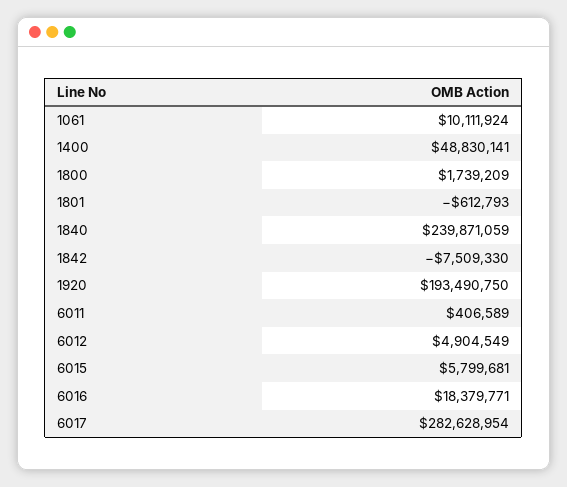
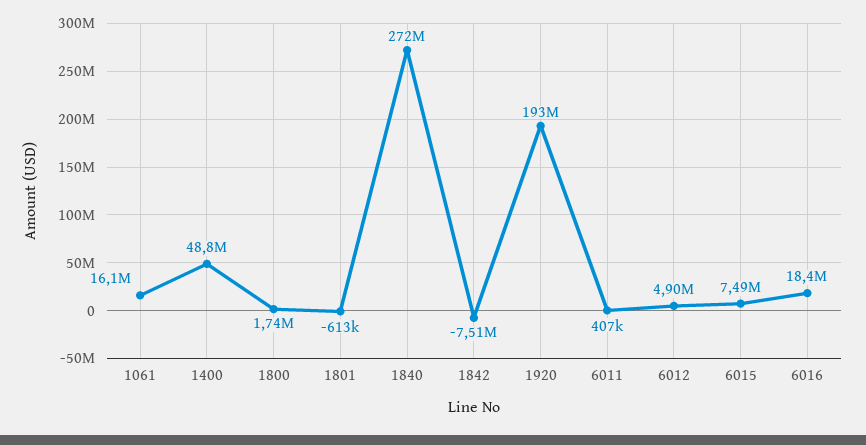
1061: 10111924 -> 16100000
1840: 239871059 -> 272000000
6015: 5799681 -> 7490000
6017: 282628954 -> none

